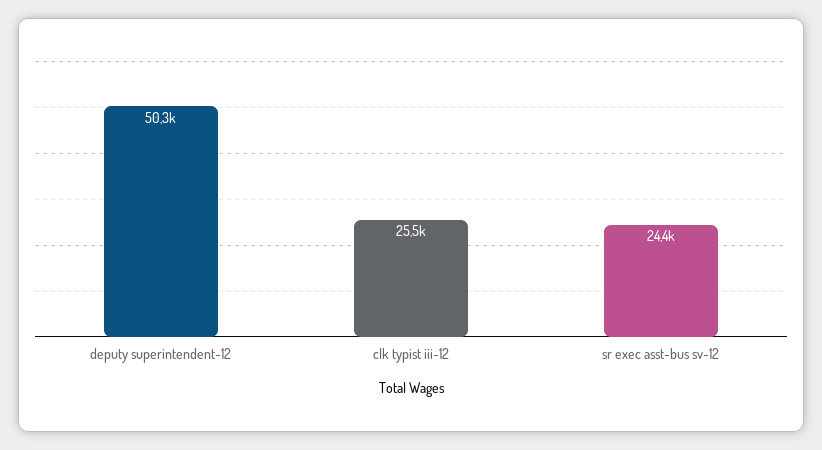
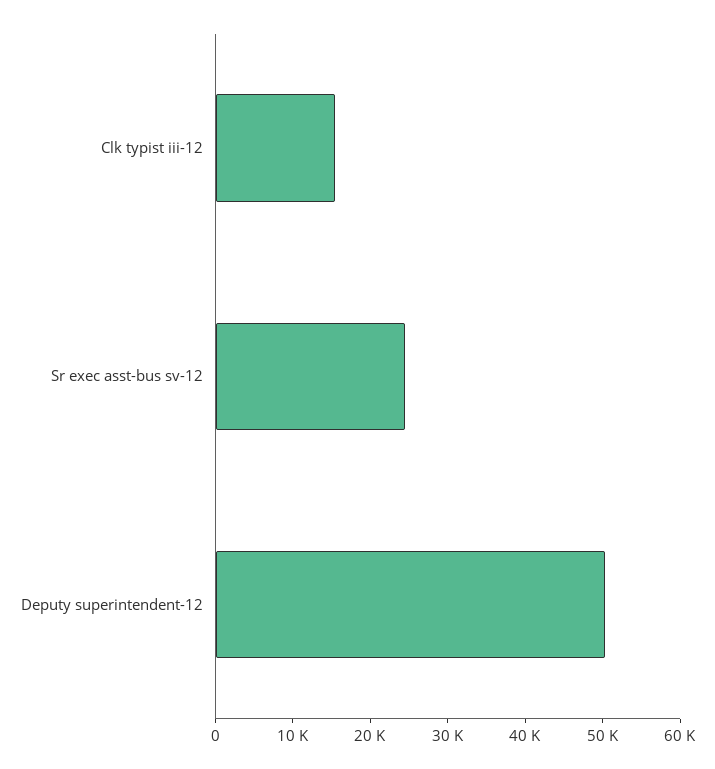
clk typist iii-12: 25500 -> 16000

